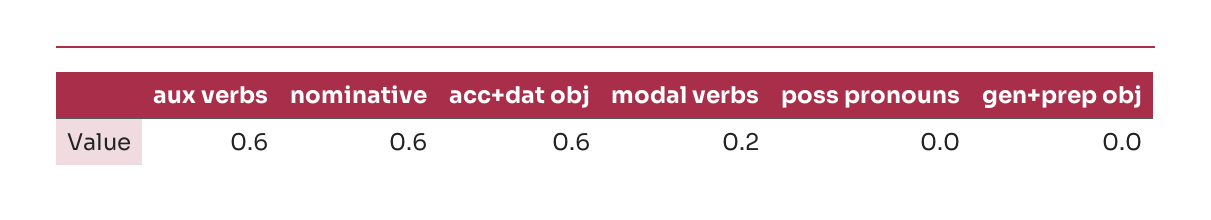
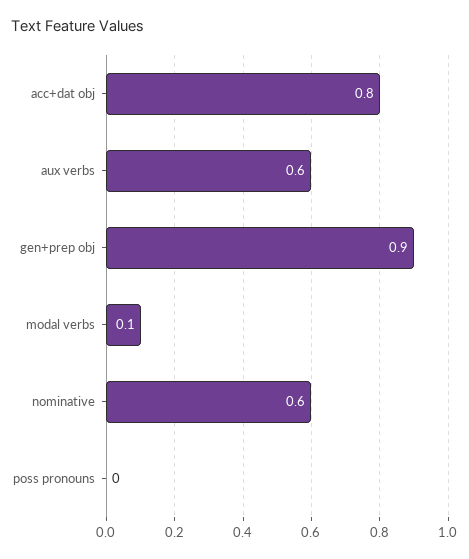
acc+dat obj: 0.6 -> 0.8
modal verbs: 0.2 -> 0.1
gen+prep obj: 0 -> 0.9

